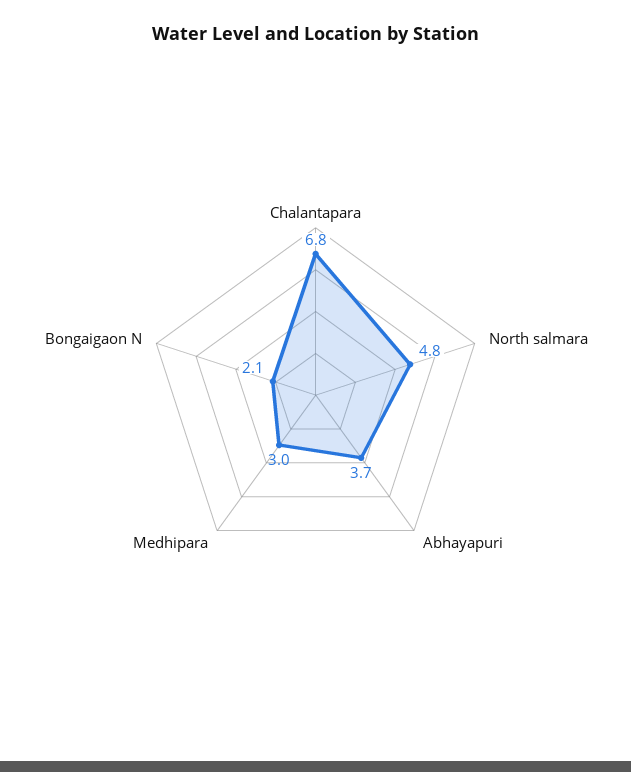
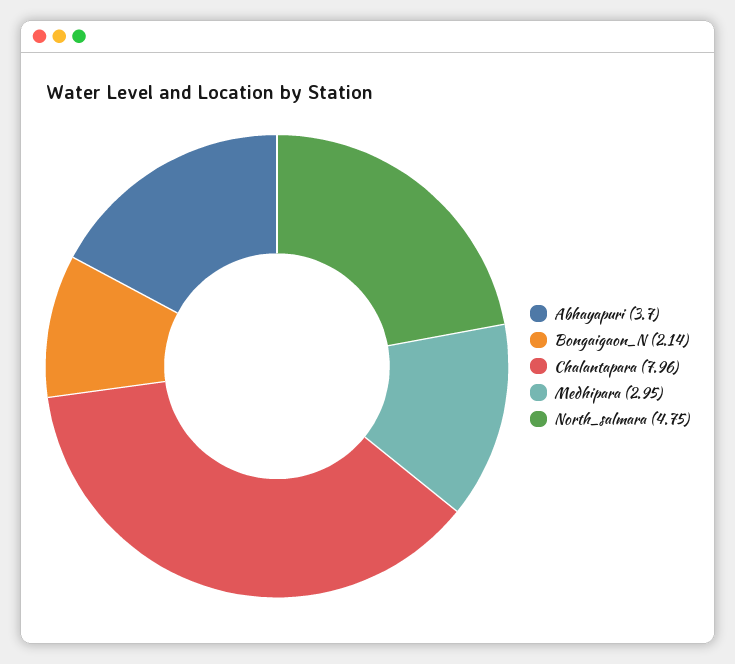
Chalantapara: 6.8 -> 7.96

